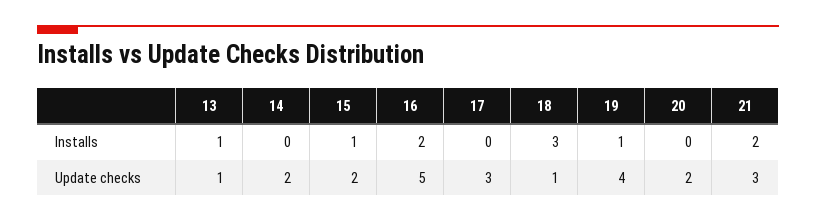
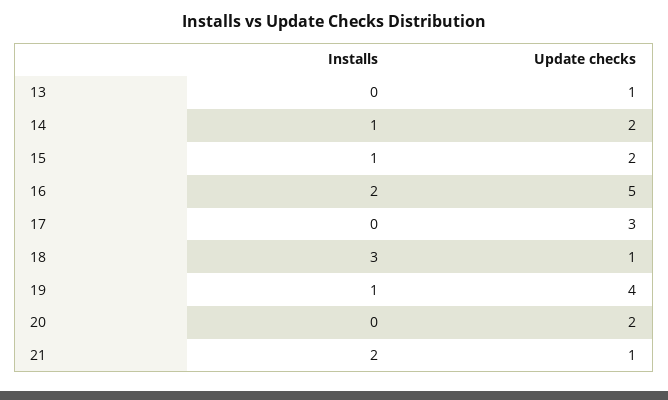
13, Installs: 1 -> 0
14, Installs: 0 -> 1
21, Update checks: 3 -> 1

